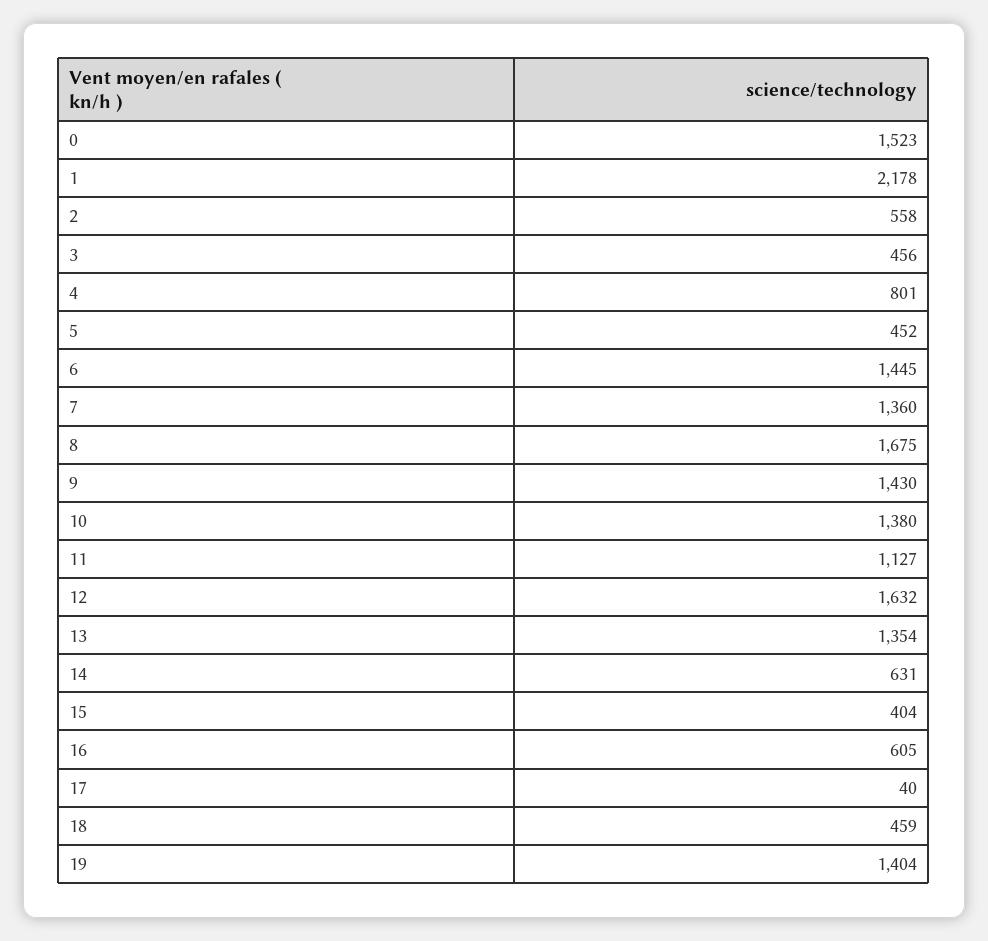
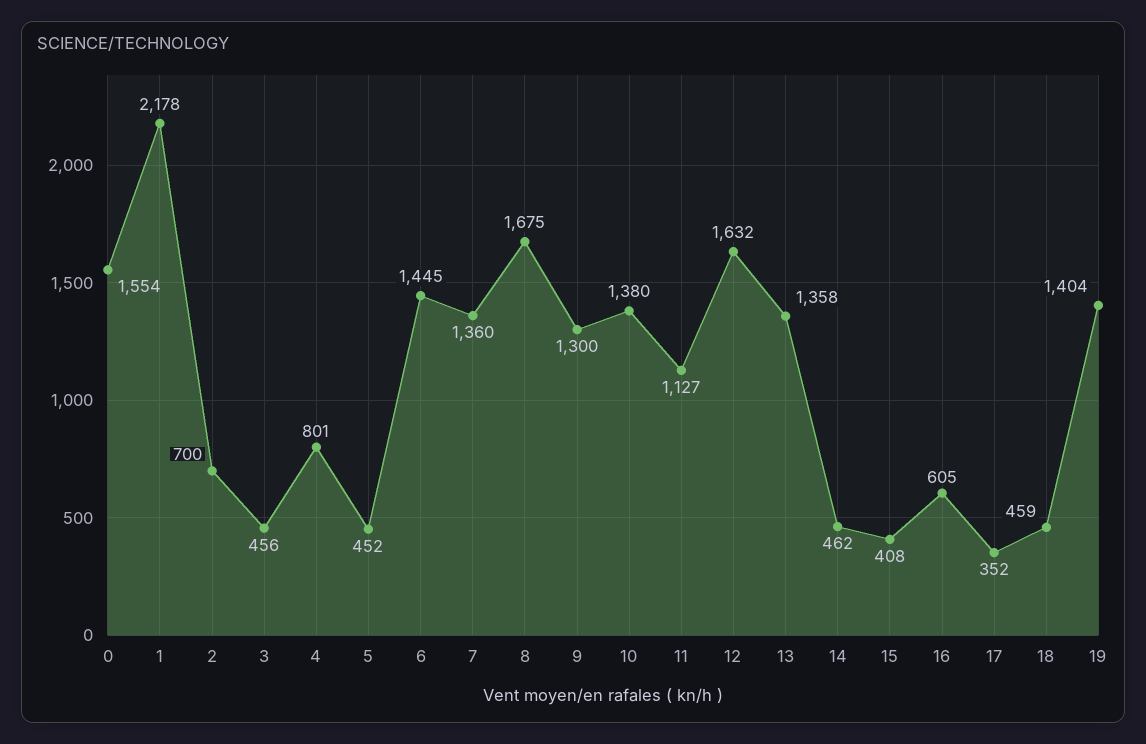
0: 1523 -> 1554
2: 558 -> 700
9: 1430 -> 1300
13: 1354 -> 1358
14: 631 -> 462
15: 404 -> 408
17: 40 -> 352

